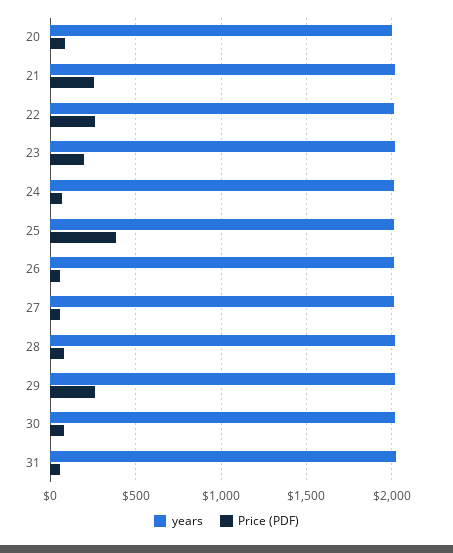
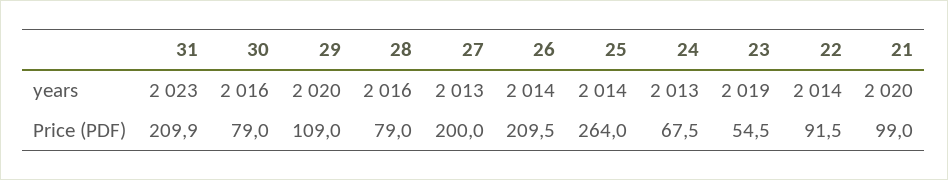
years, 20: 2000 -> none
Price (PDF), 20: 100 -> none
Price (PDF), 21: 250 -> 99
Price (PDF), 22: 250 -> 91.5
Price (PDF), 23: 200 -> 54.5
Price (PDF), 25: 400 -> 264
Price (PDF), 26: 50 -> 209.5
Price (PDF), 27: 50 -> 200
Price (PDF), 29: 250 -> 109
Price (PDF), 31: 50 -> 209.9

